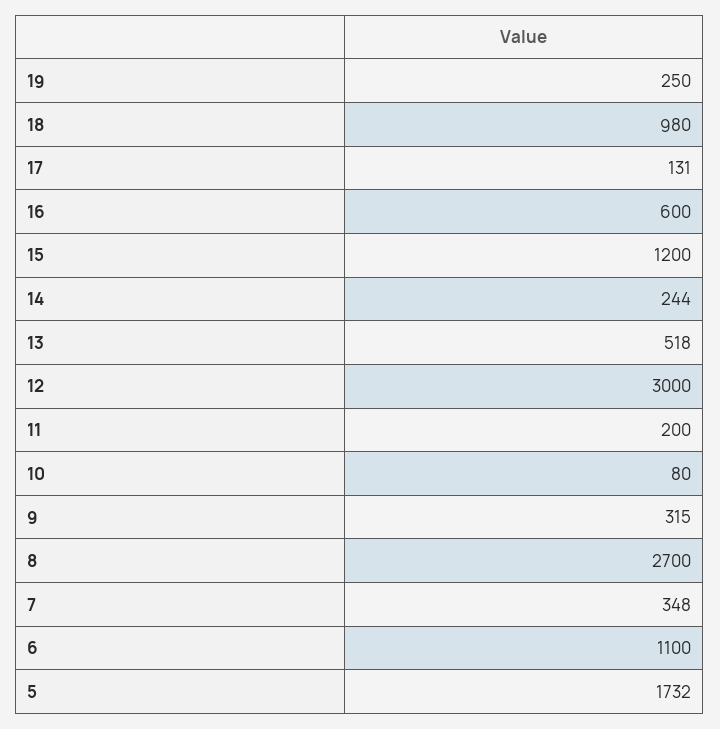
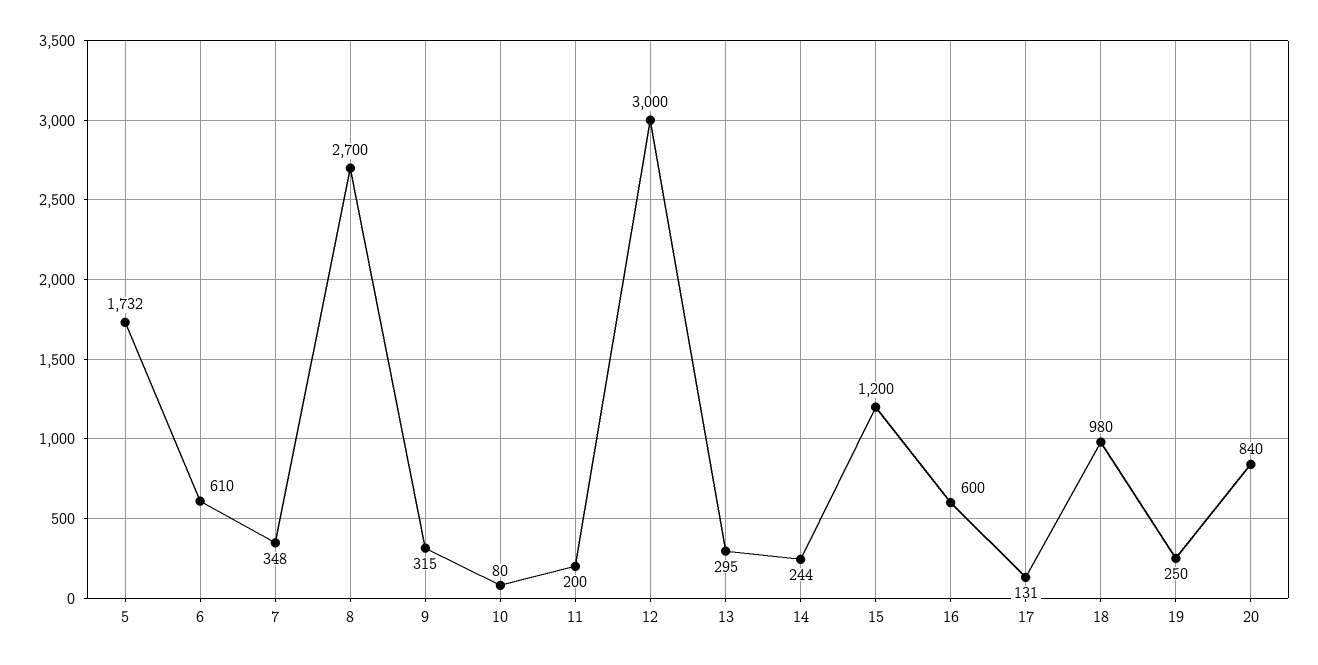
13: 518 -> 295
6: 1100 -> 610
20: none -> 840

